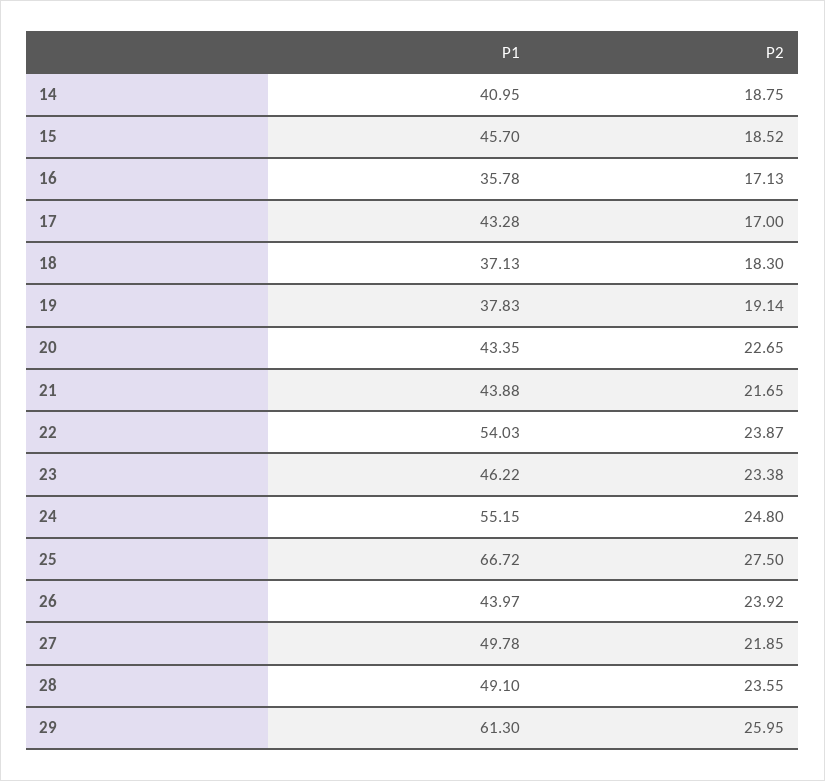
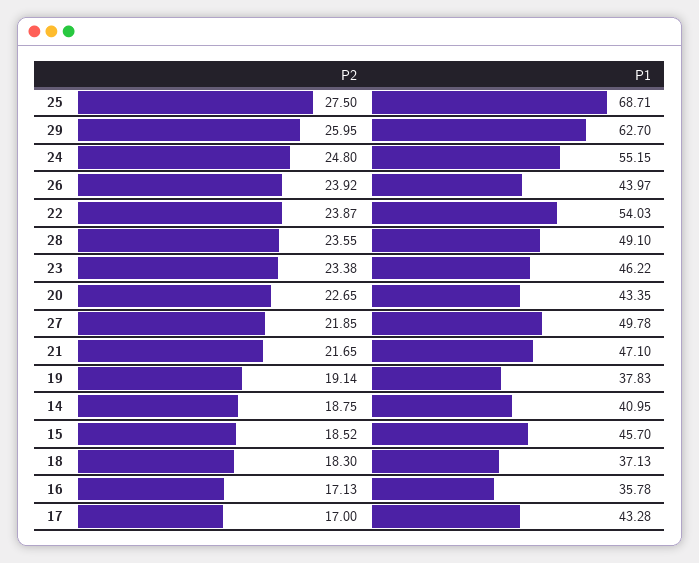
P1, 21: 43.88 -> 47.1
P1, 25: 66.72 -> 68.71
P1, 29: 61.3 -> 62.7

